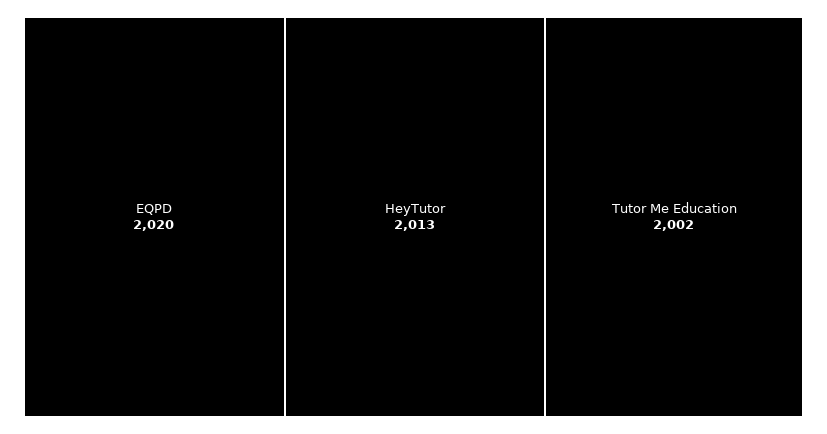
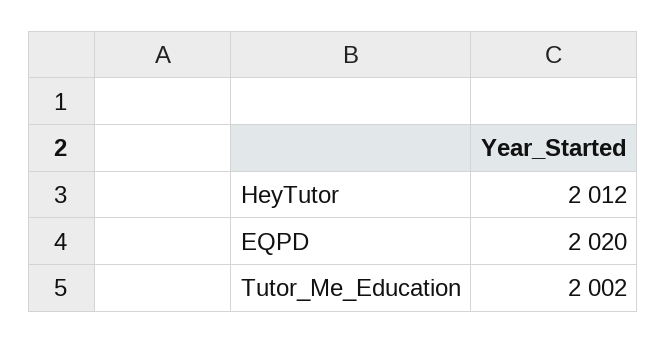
HeyTutor: 2013 -> 2012

